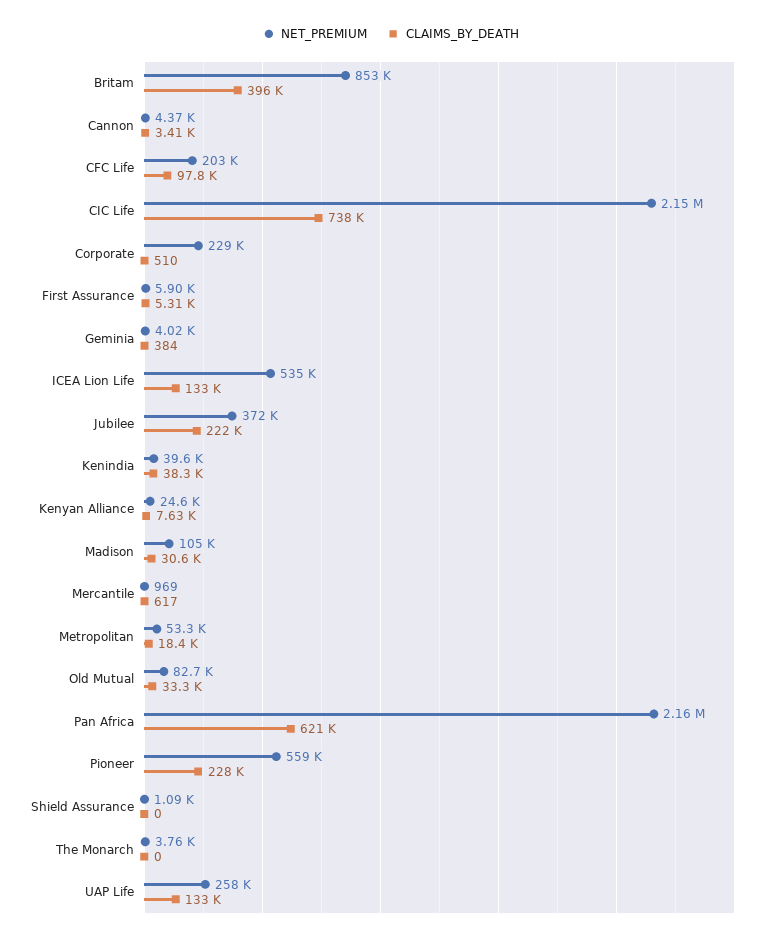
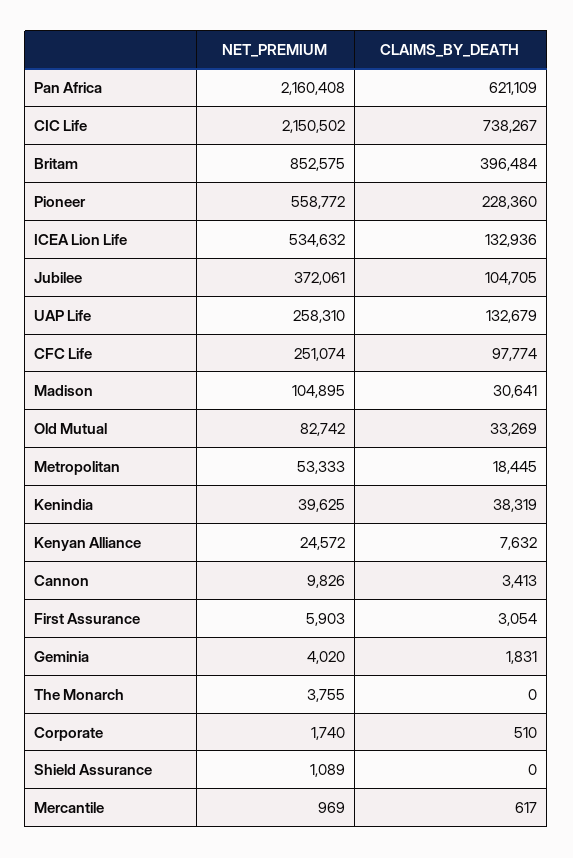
NET_PREMIUM, Cannon: 4370 -> 9826
NET_PREMIUM, CFC Life: 203000 -> 251074
NET_PREMIUM, Corporate: 229000 -> 1740
CLAIMS_BY_DEATH, First Assurance: 5310 -> 3054
CLAIMS_BY_DEATH, Geminia: 384 -> 1831
CLAIMS_BY_DEATH, Jubilee: 222000 -> 104705

